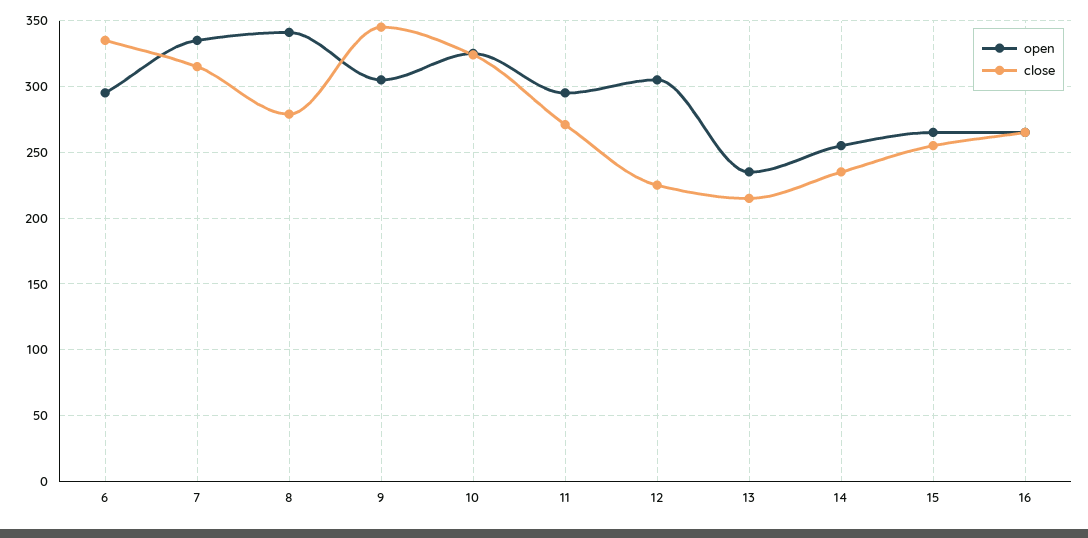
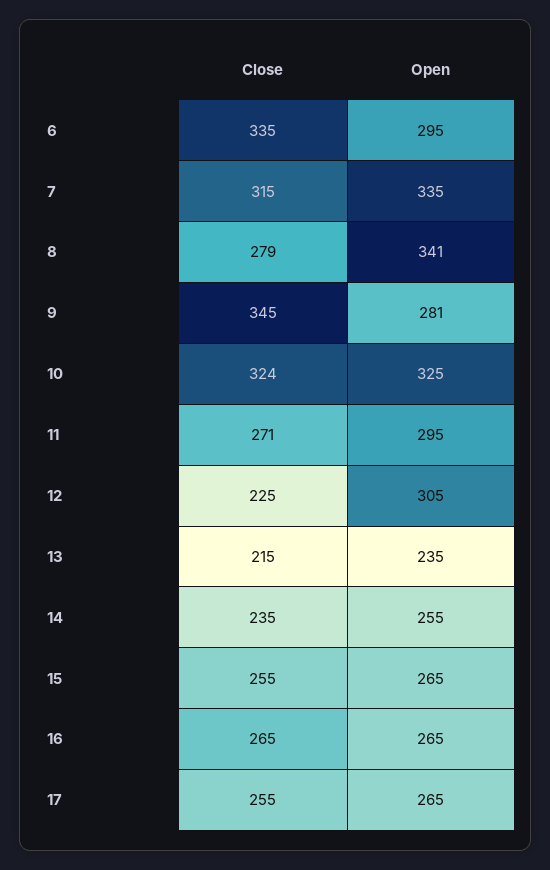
open, 9: 305 -> 281
close, 17: none -> 255
open, 17: none -> 265

